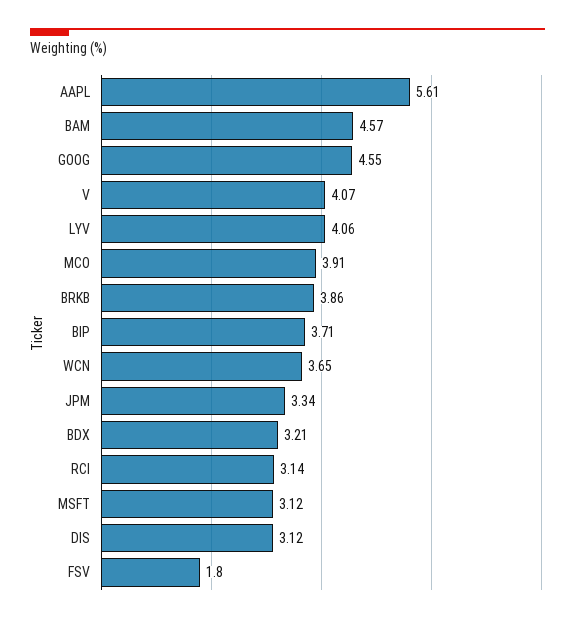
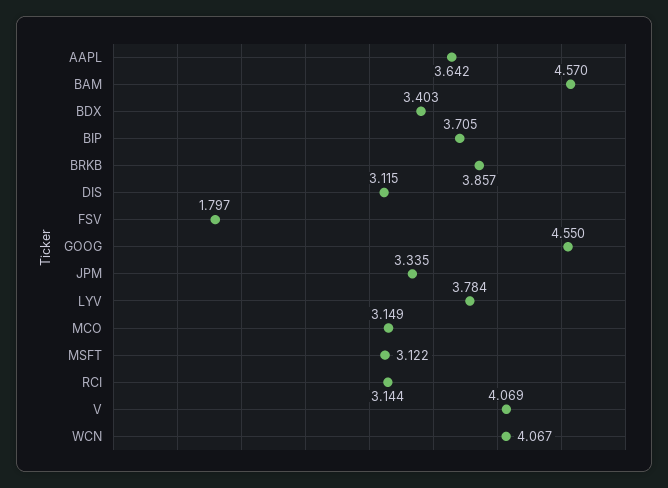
AAPL: 5.61 -> 3.642
LYV: 4.06 -> 3.784
MCO: 3.91 -> 3.149
WCN: 3.65 -> 4.067
BDX: 3.21 -> 3.403

